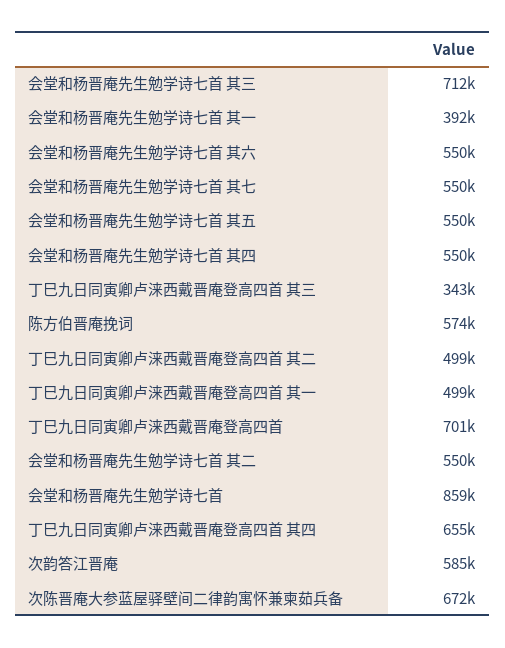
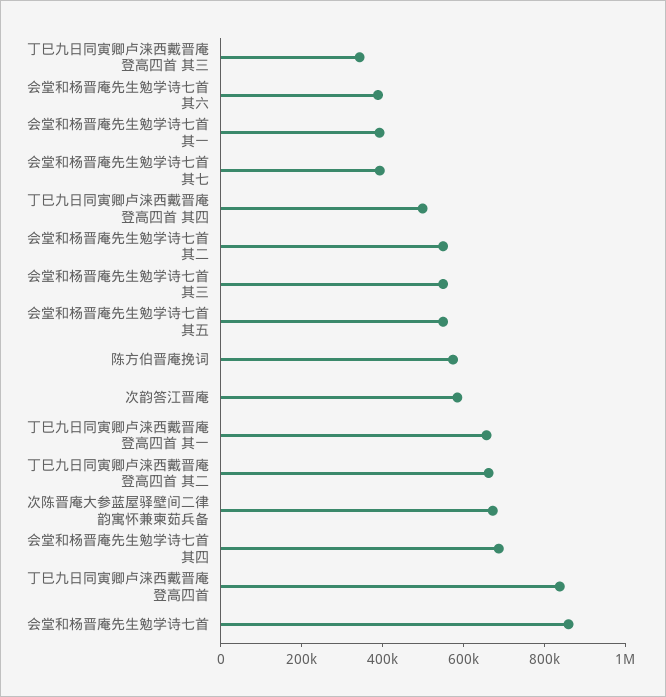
会堂和杨晋庵先生勉学诗七首 其三: 712000 -> 550000
会堂和杨晋庵先生勉学诗七首 其六: 550000 -> 400000
会堂和杨晋庵先生勉学诗七首 其七: 550000 -> 400000
会堂和杨晋庵先生勉学诗七首 其四: 550000 -> 700000
丁巳九日同寅卿卢涞西戴晋庵登高四首 其二: 499000 -> 650000
丁巳九日同寅卿卢涞西戴晋庵登高四首 其一: 499000 -> 650000
丁巳九日同寅卿卢涞西戴晋庵登高四首: 701000 -> 850000
丁巳九日同寅卿卢涞西戴晋庵登高四首 其四: 655000 -> 500000

